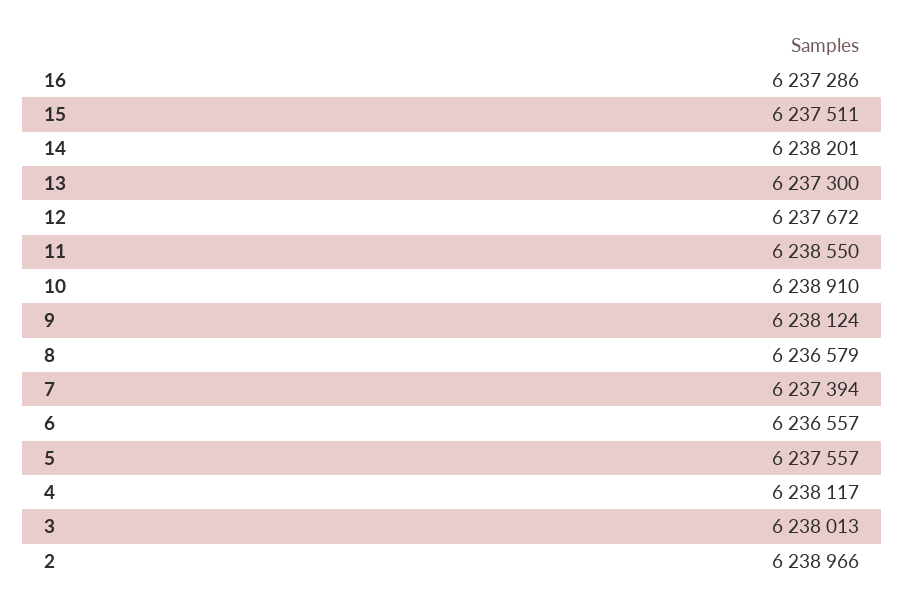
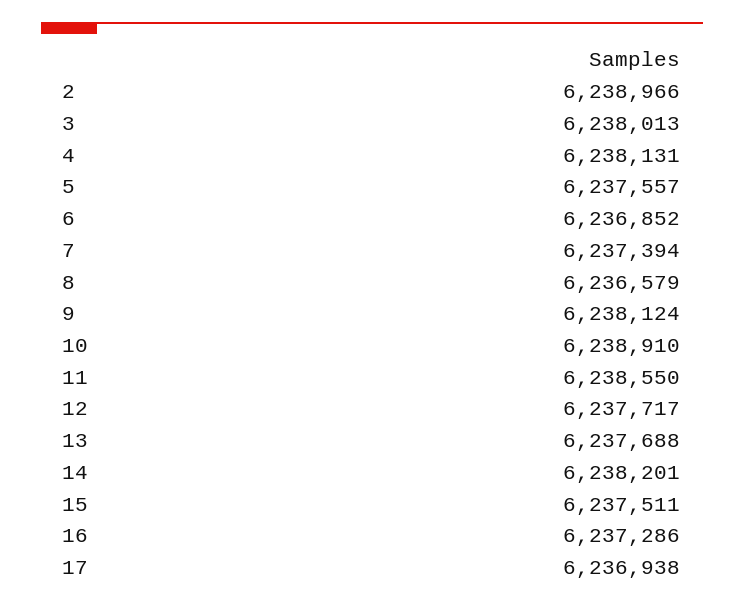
13: 6237300 -> 6237688
12: 6237672 -> 6237717
6: 6236557 -> 6236852
4: 6238117 -> 6238131
17: none -> 6236938

